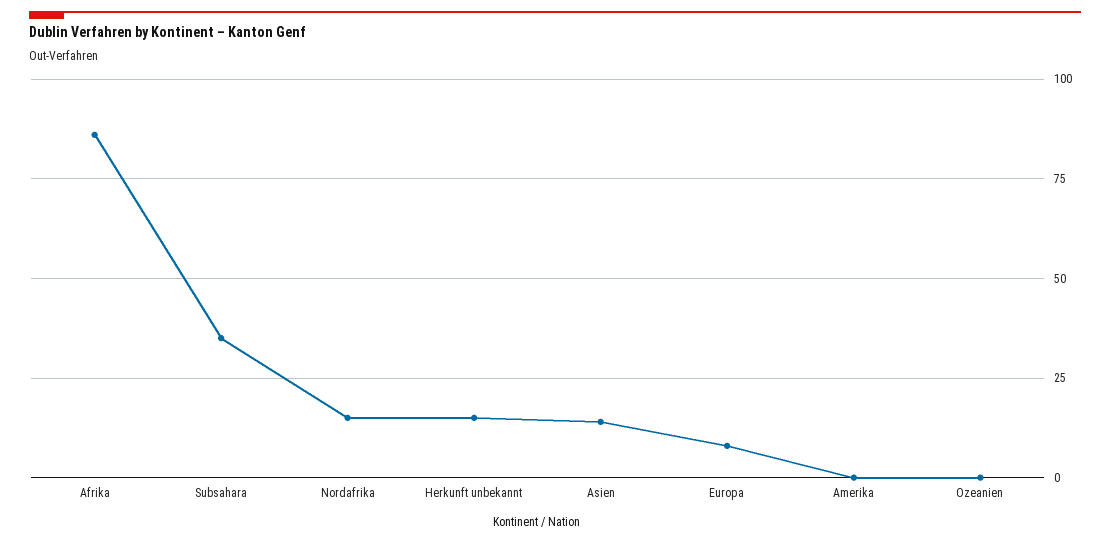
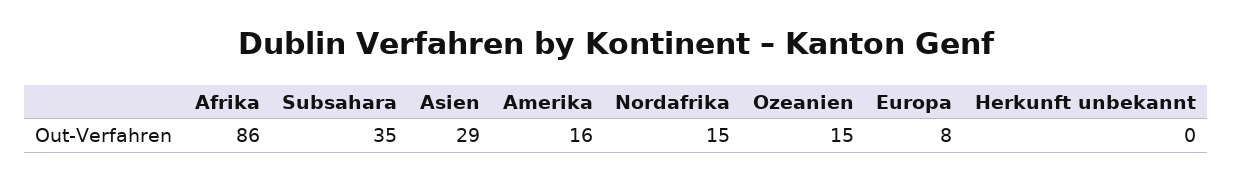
Herkunft unbekannt: 15 -> 0
Asien: 15 -> 29
Amerika: 0 -> 16
Ozeanien: 0 -> 15

